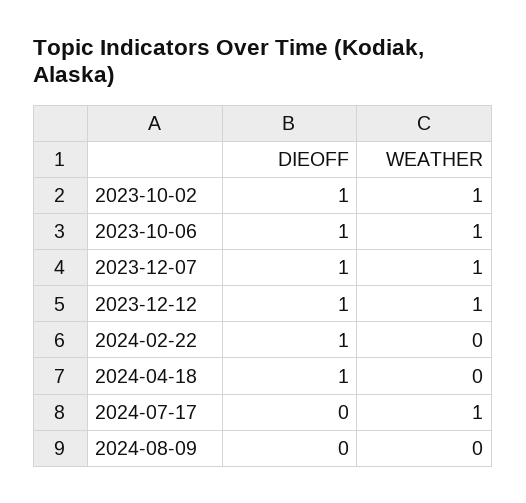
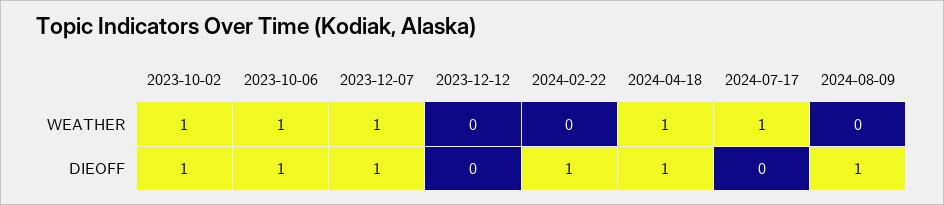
DIEOFF, 2023-12-12: 1 -> 0
WEATHER, 2023-12-12: 1 -> 0
WEATHER, 2024-04-18: 0 -> 1
DIEOFF, 2024-08-09: 0 -> 1

